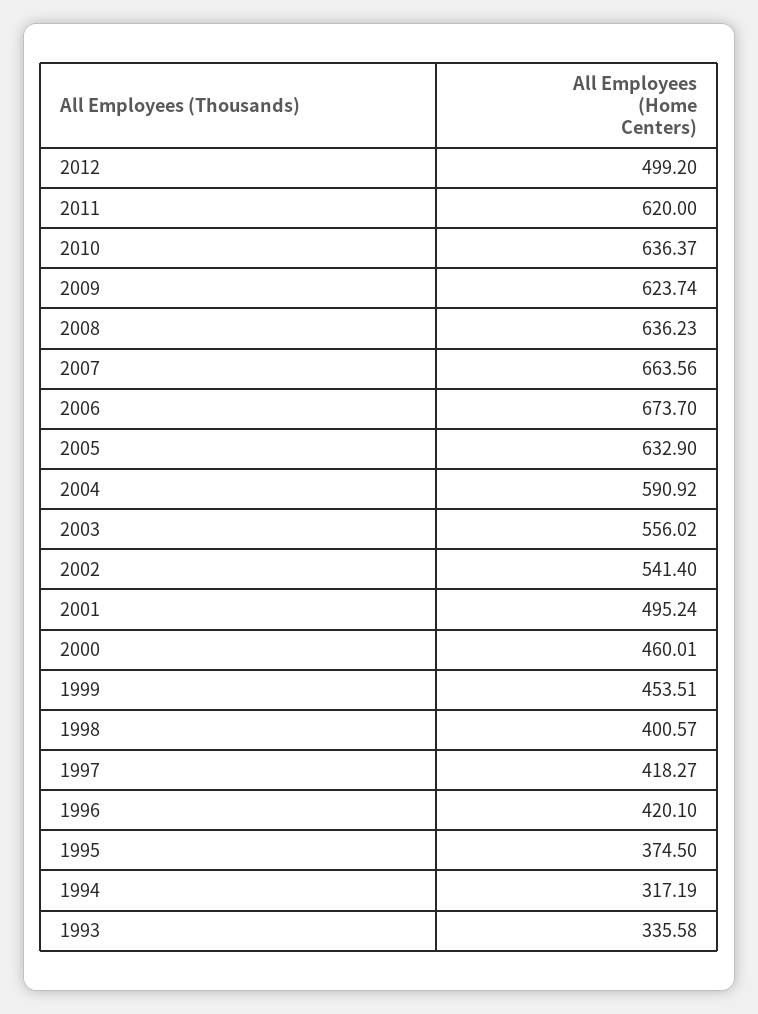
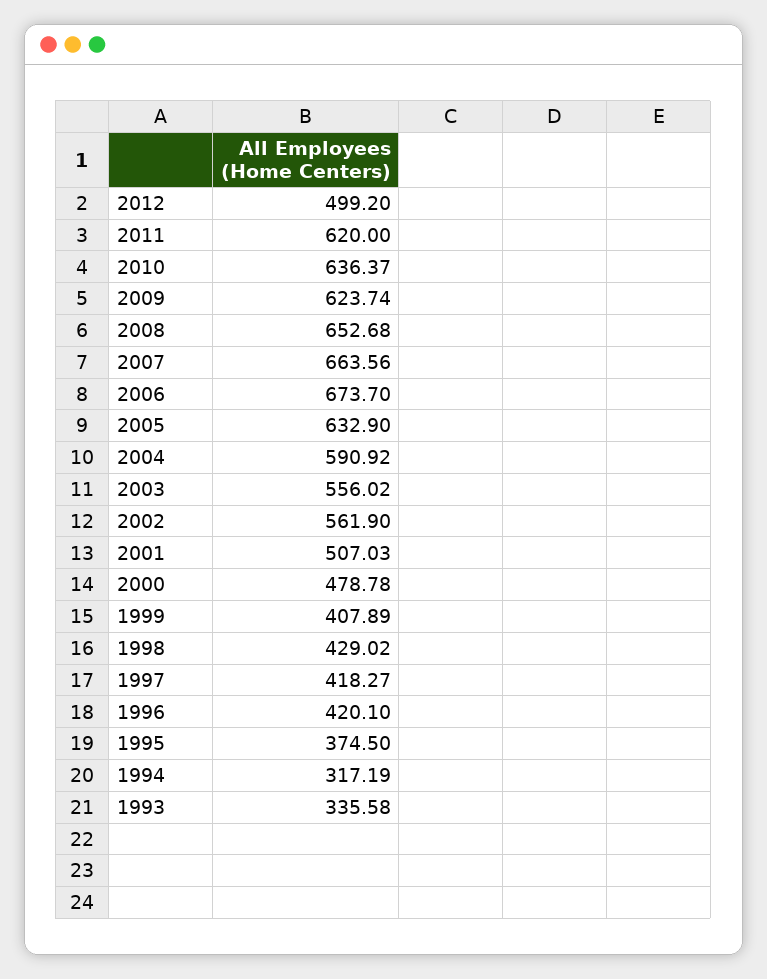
2008: 636.23 -> 652.68
2002: 541.4 -> 561.9
2001: 495.24 -> 507.03
2000: 460.01 -> 478.78
1999: 453.51 -> 407.89
1998: 400.57 -> 429.02

